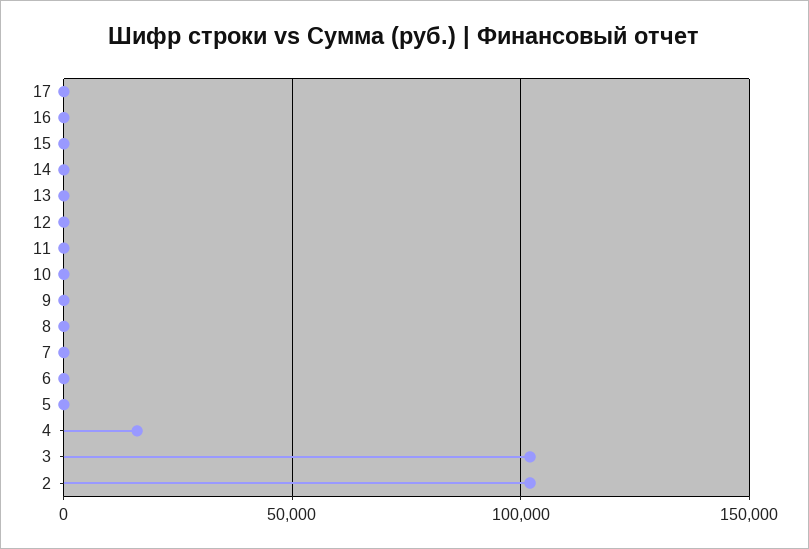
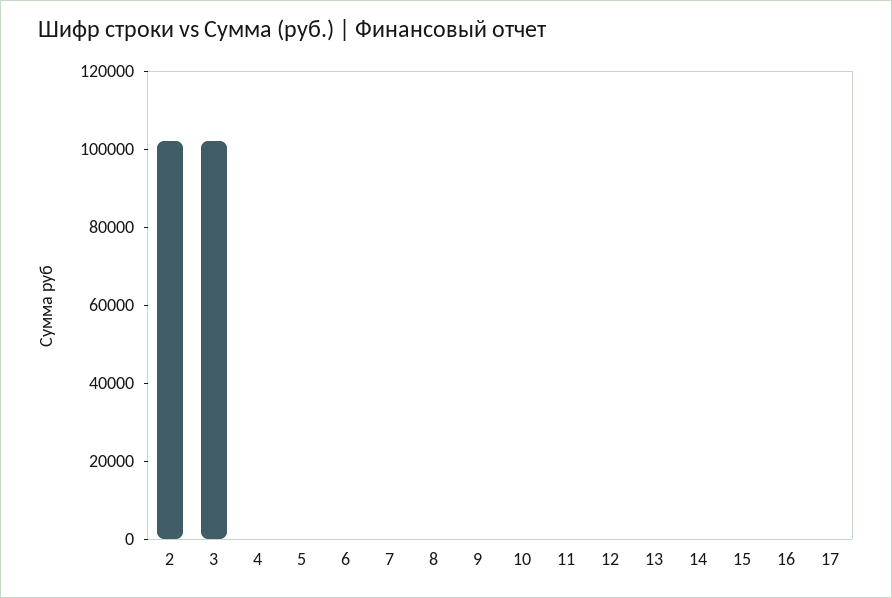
4: 15000 -> 0

